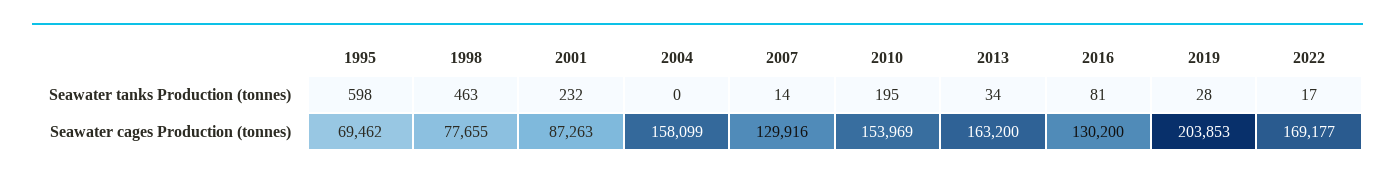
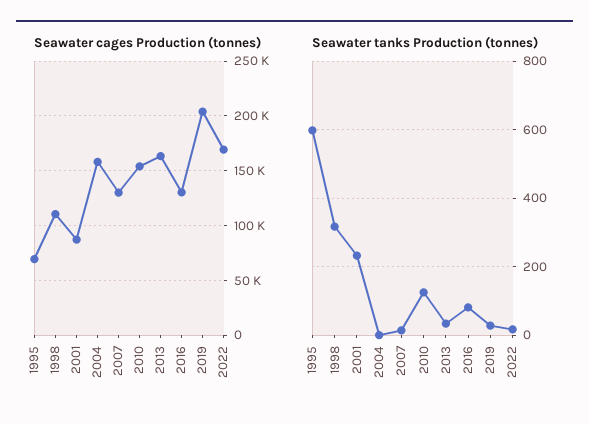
Seawater tanks Production (tonnes), 1998: 463 -> 320
Seawater tanks Production (tonnes), 2010: 195 -> 120
Seawater cages Production (tonnes), 1998: 77655 -> 110000

